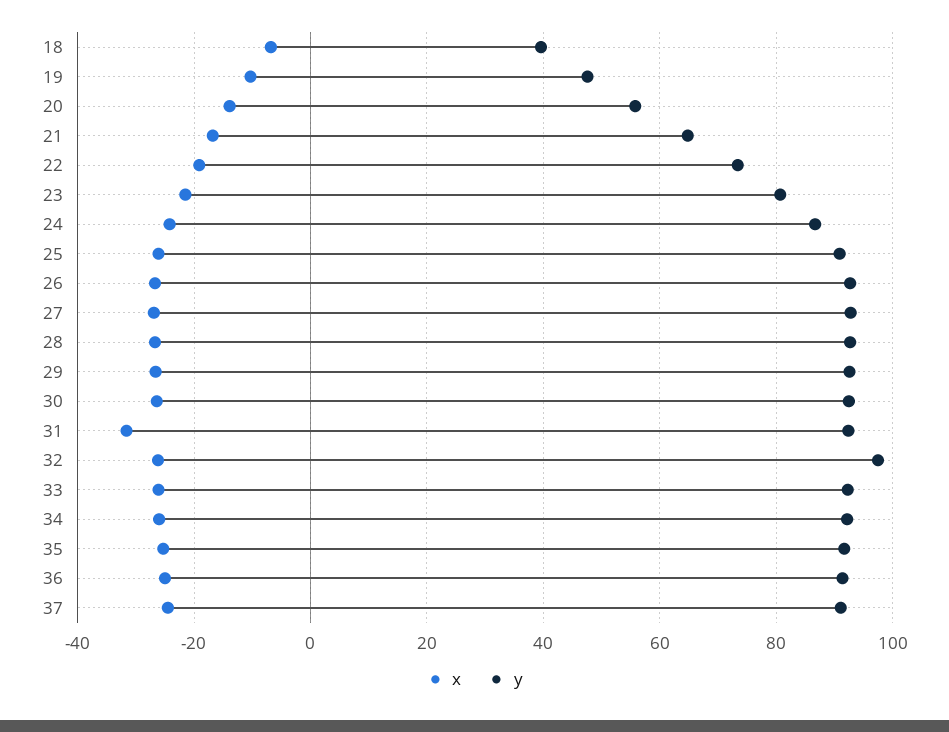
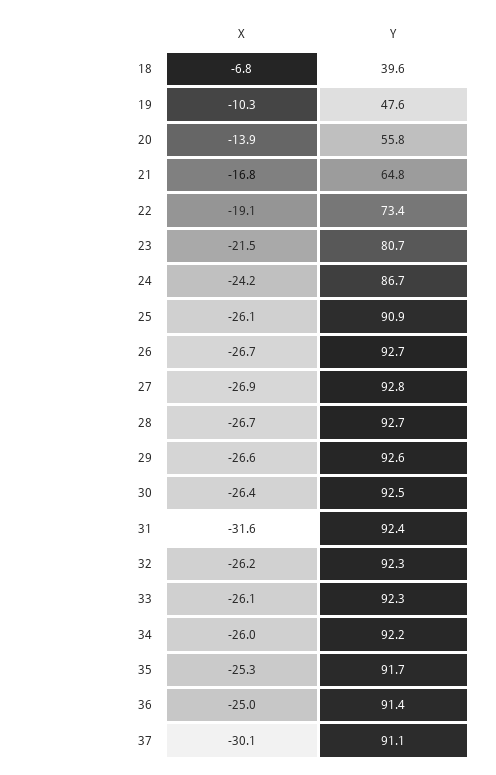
y, 32: 98 -> 92.3
x, 37: -24 -> -30.1

